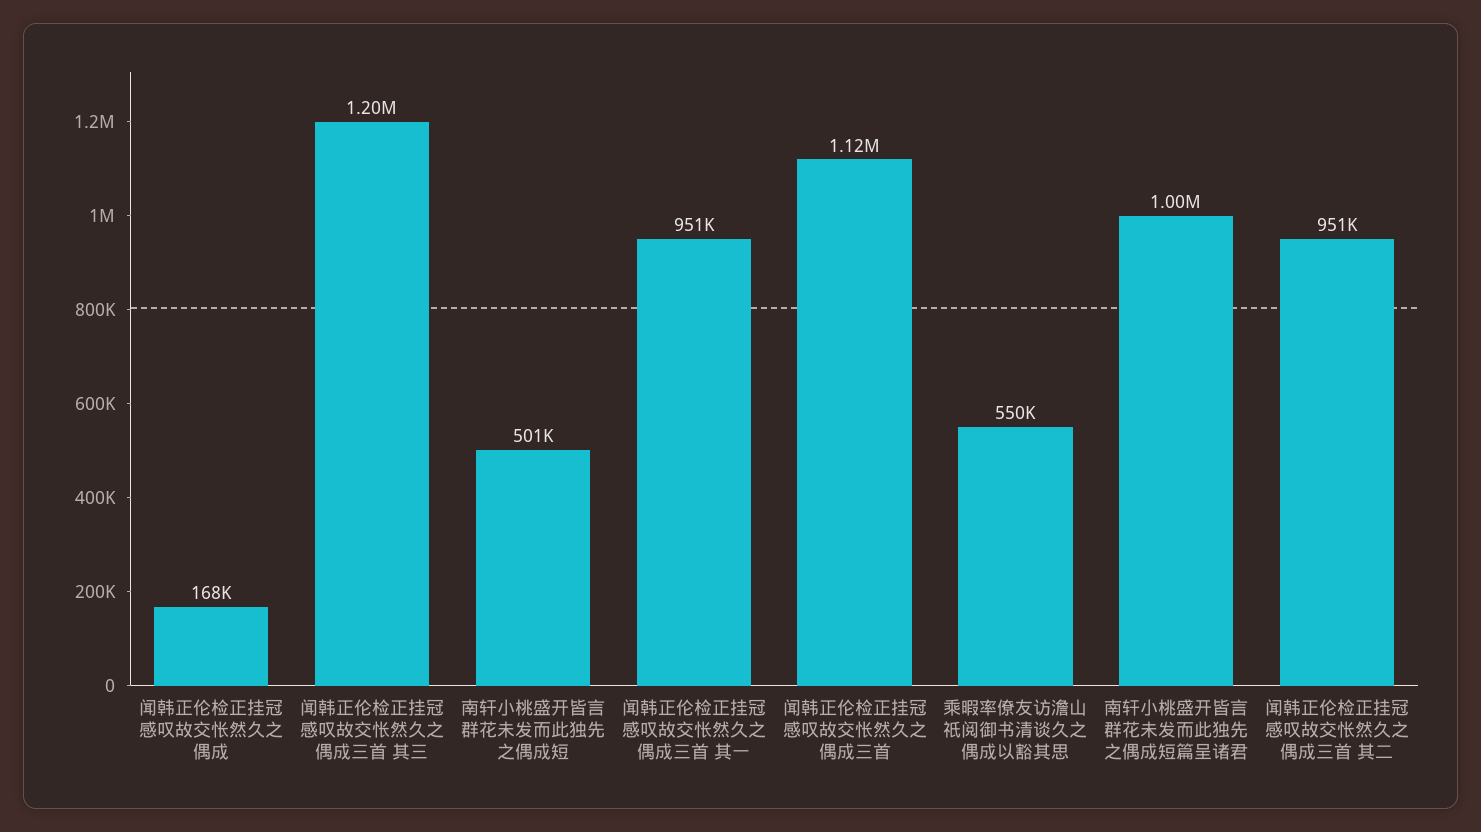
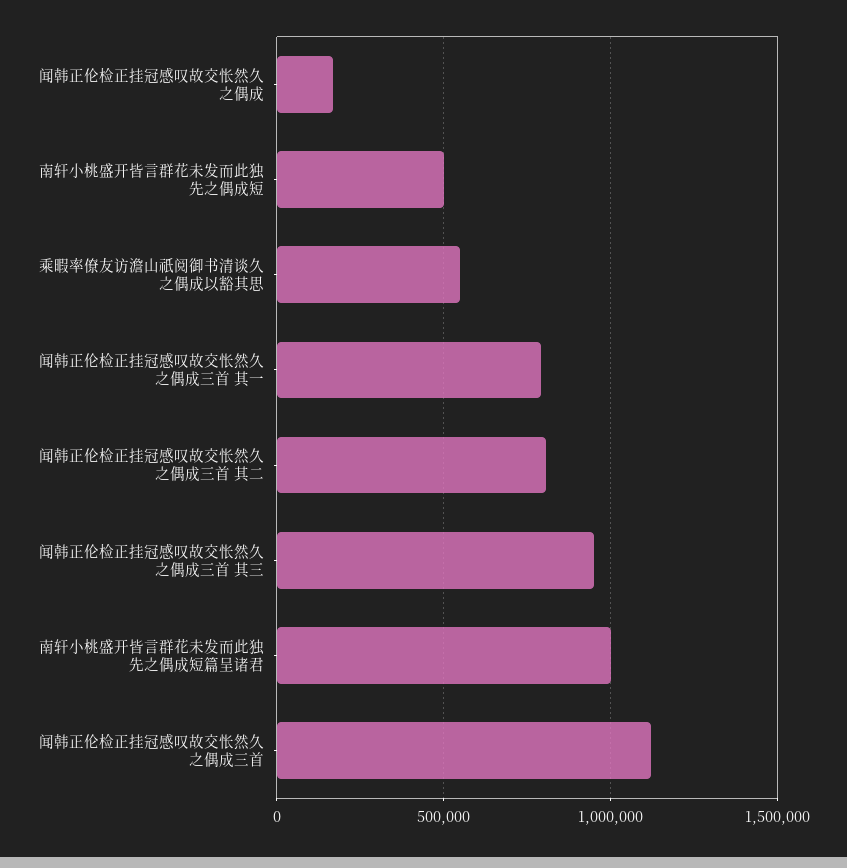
闻韩正伦检正挂冠感叹故交怅然久之偶成三首 其三: 1200000 -> 950000
闻韩正伦检正挂冠感叹故交怅然久之偶成三首 其一: 951000 -> 800000
闻韩正伦检正挂冠感叹故交怅然久之偶成三首 其二: 951000 -> 800000

